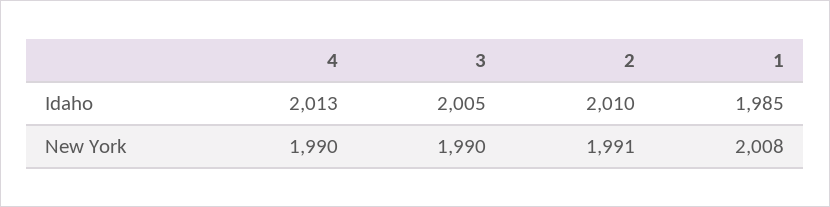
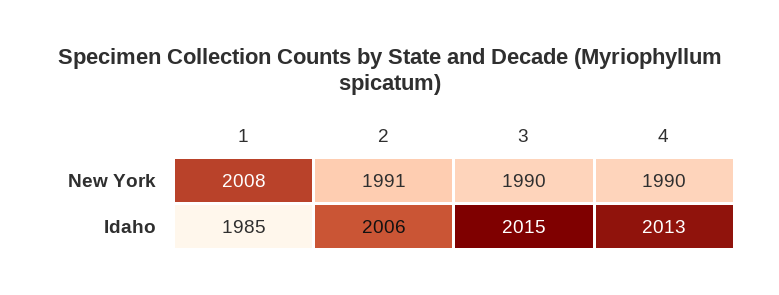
3, Idaho: 2005 -> 2015
2, Idaho: 2010 -> 2006

